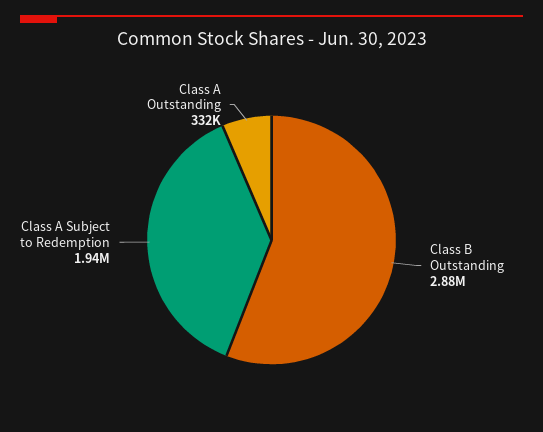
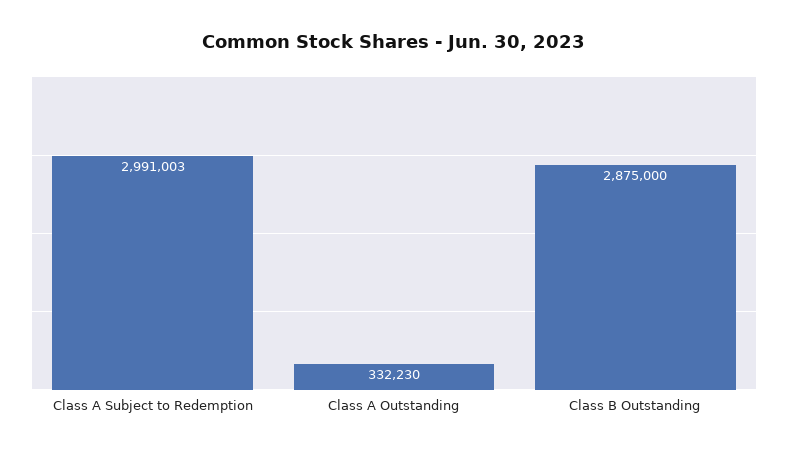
Class A Subject to Redemption: 1940000 -> 2991003

